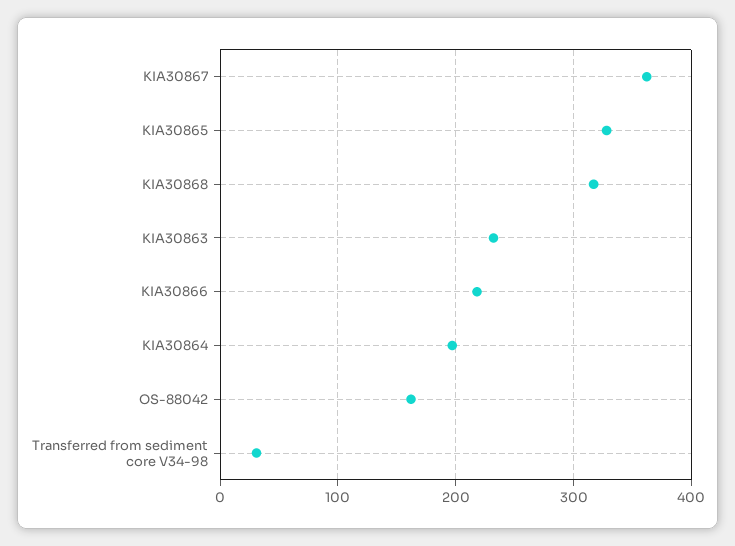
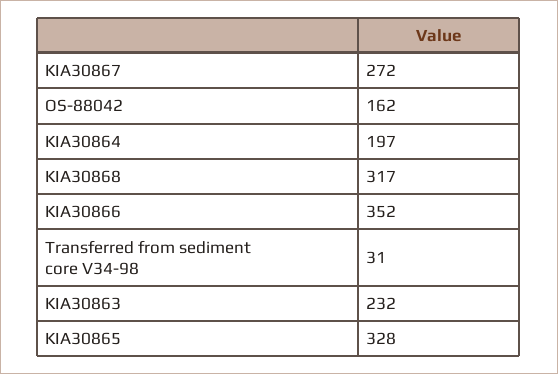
KIA30867: 360 -> 272
KIA30866: 220 -> 352

